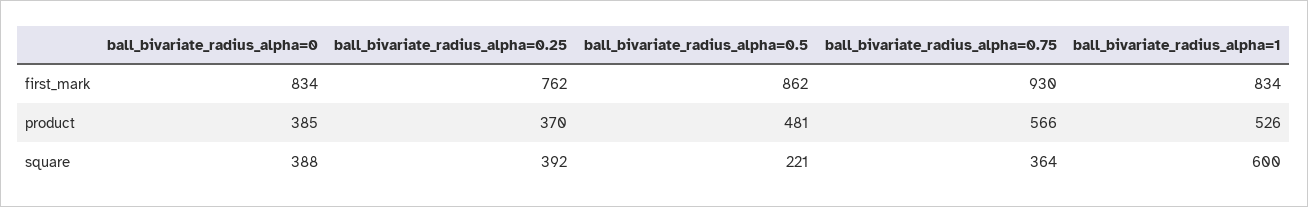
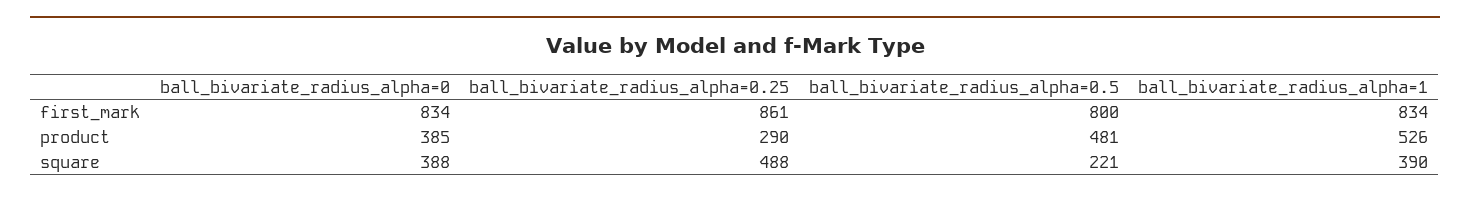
ball_bivariate_radius_alpha=0.25, first_mark: 762 -> 861
ball_bivariate_radius_alpha=0.5, first_mark: 862 -> 800
ball_bivariate_radius_alpha=0.75, first_mark: 930 -> none
ball_bivariate_radius_alpha=0.25, product: 370 -> 290
ball_bivariate_radius_alpha=0.75, product: 566 -> none
ball_bivariate_radius_alpha=0.25, square: 392 -> 488
ball_bivariate_radius_alpha=0.75, square: 364 -> none
ball_bivariate_radius_alpha=1, square: 600 -> 390

